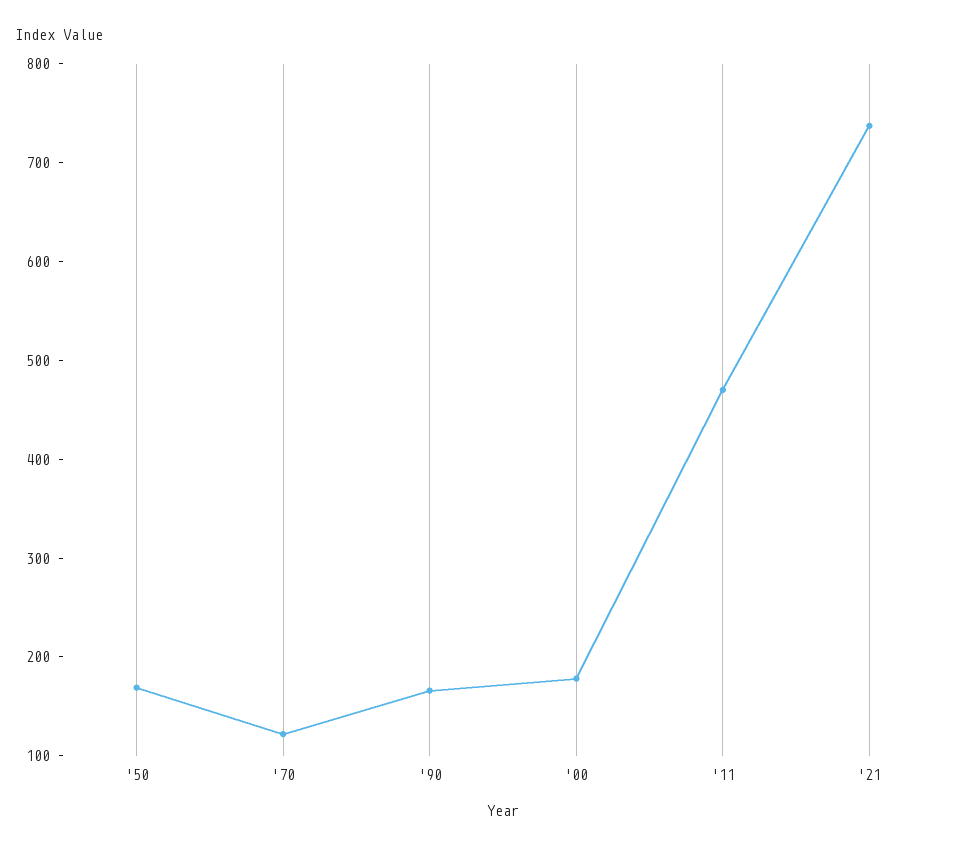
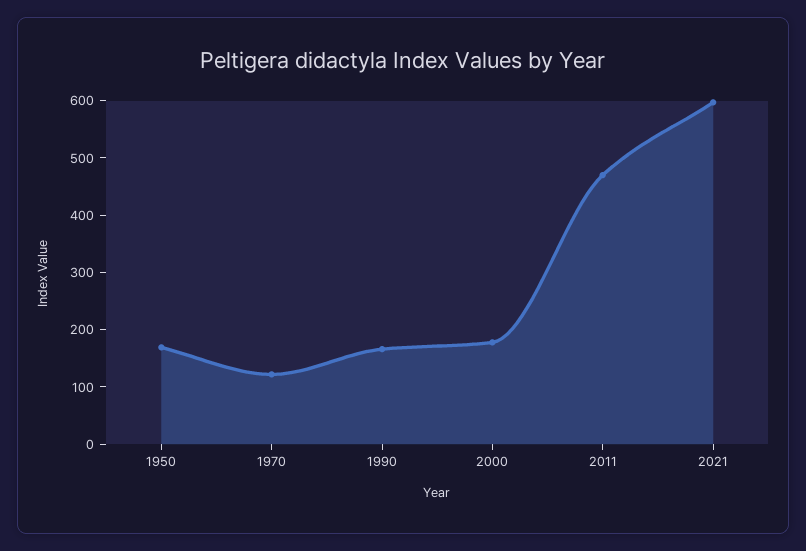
'21: 740 -> 600

